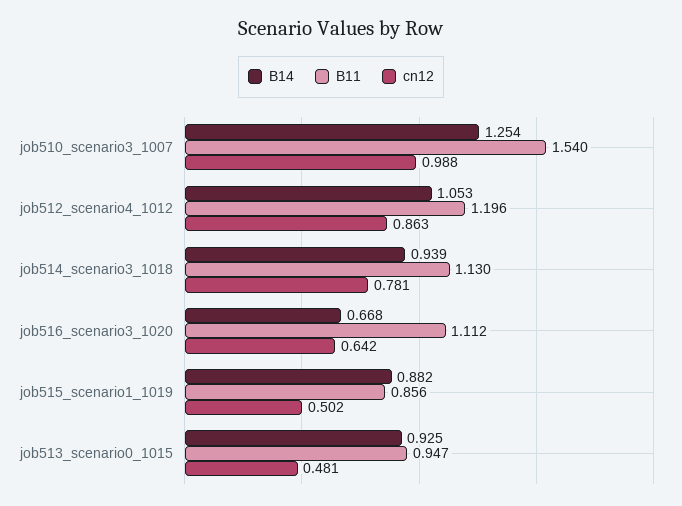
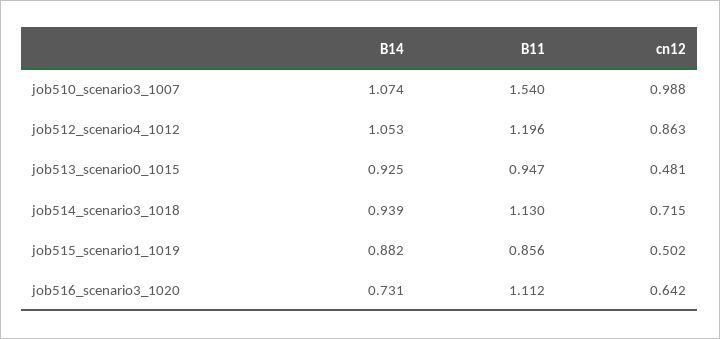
B14, job510_scenario3_1007: 1.254 -> 1.074
cn12, job514_scenario3_1018: 0.781 -> 0.715
B14, job516_scenario3_1020: 0.668 -> 0.731

